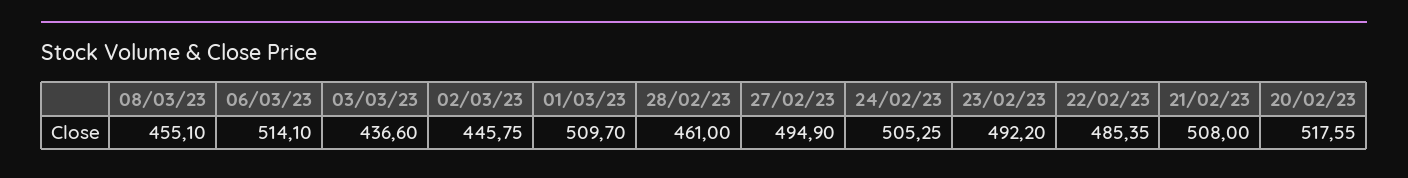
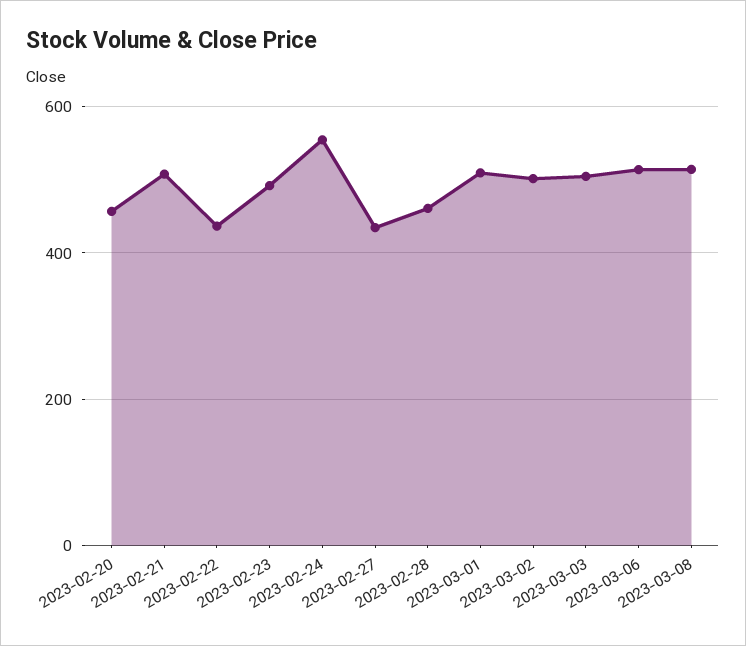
08/03/23: 455.1 -> 520
03/03/23: 436.6 -> 500
02/03/23: 445.75 -> 500
27/02/23: 494.9 -> 440
24/02/23: 505.25 -> 560
22/02/23: 485.35 -> 440
20/02/23: 517.55 -> 460

